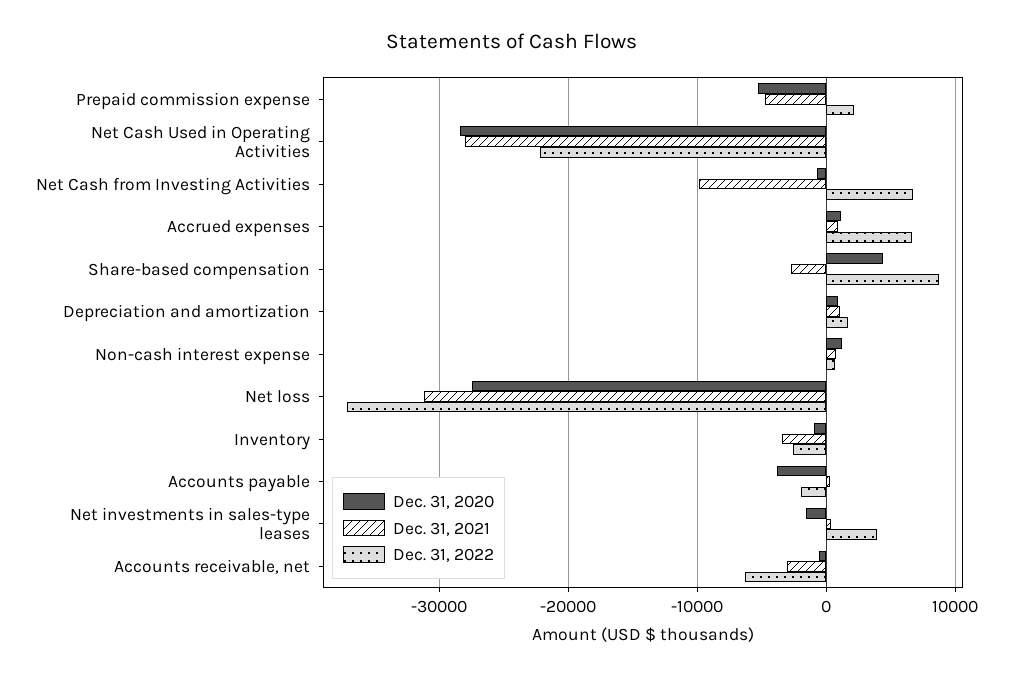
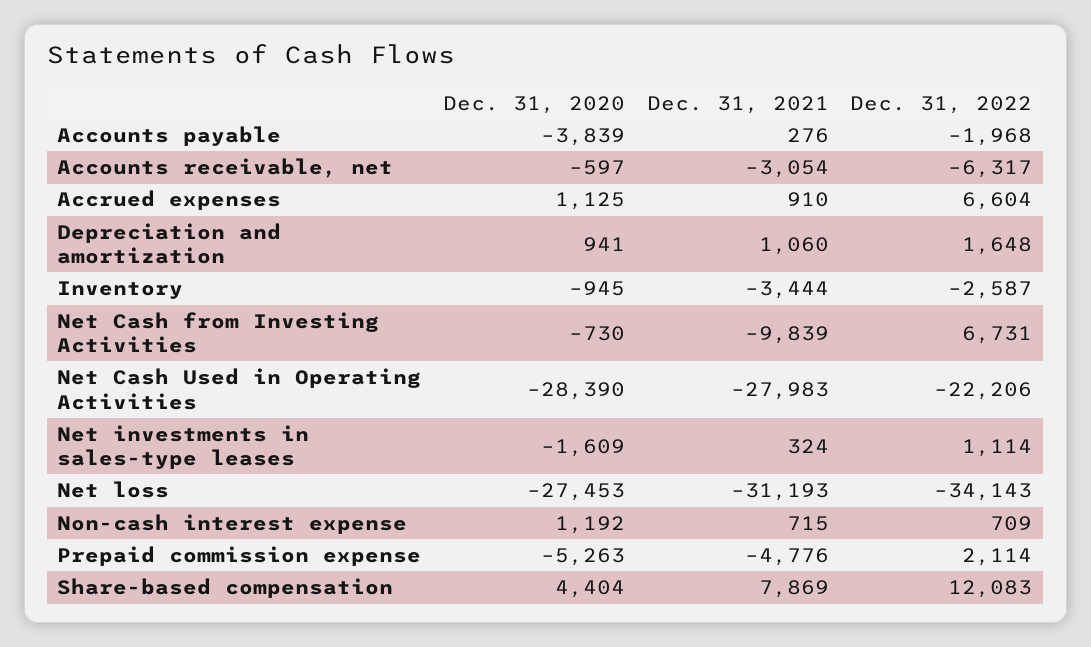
Dec. 31, 2021, Share-based compensation: -3000 -> 7869
Dec. 31, 2022, Share-based compensation: 9000 -> 12083
Dec. 31, 2022, Net loss: -37000 -> -34143
Dec. 31, 2022, Net investments in sales-type leases: 4000 -> 1114

